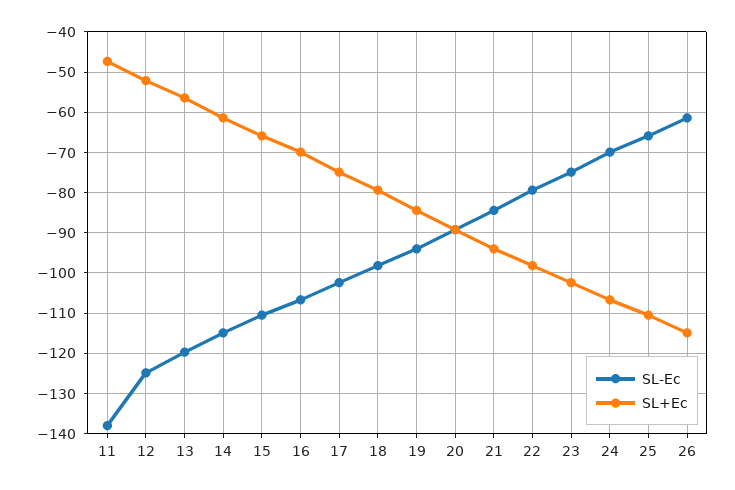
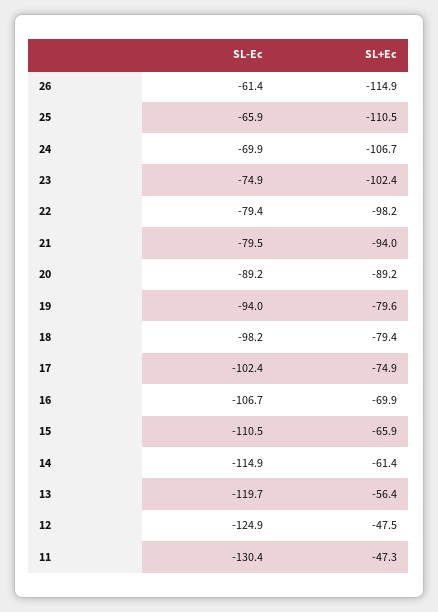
SL-Ec, 11: -138 -> -130.4
SL+Ec, 12: -52 -> -47.5
SL+Ec, 19: -84 -> -79.6
SL-Ec, 21: -84 -> -79.5

